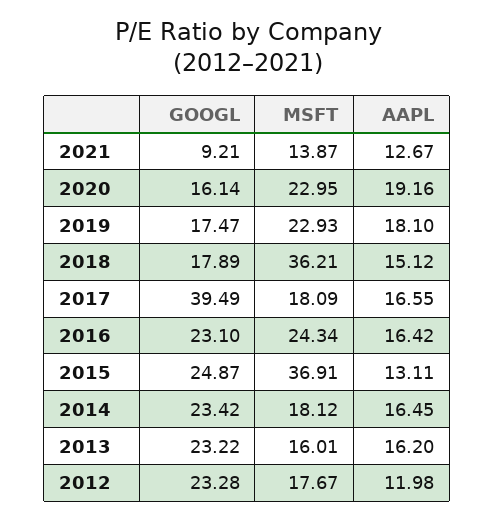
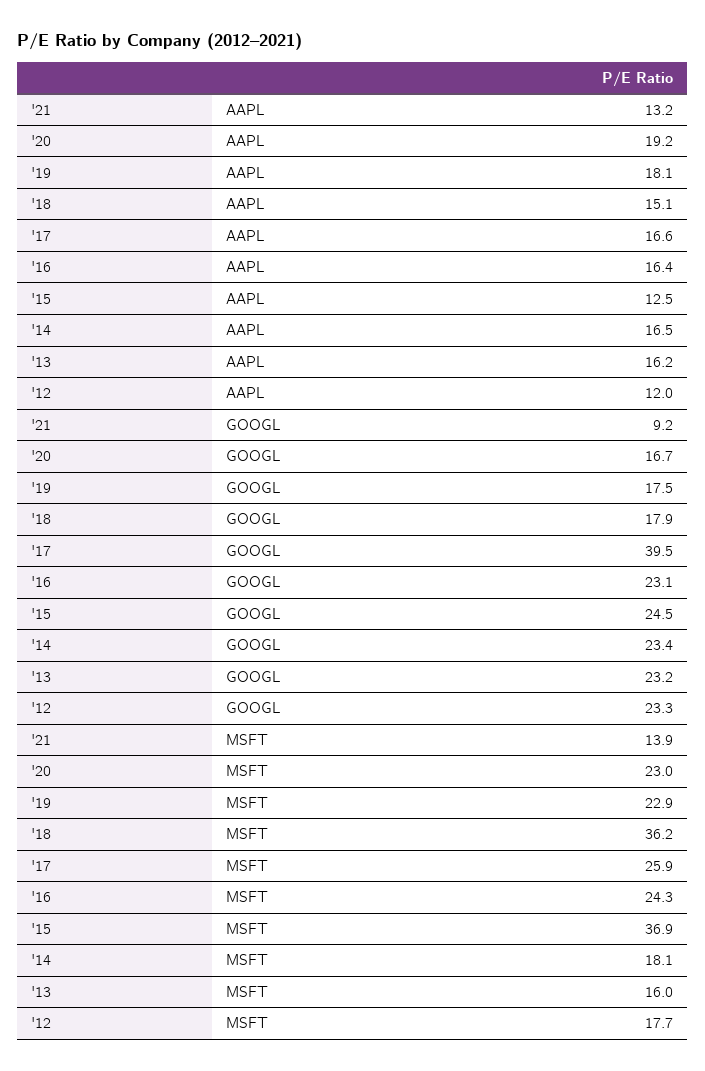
AAPL, 2021: 12.67 -> 13.2
GOOGL, 2020: 16.14 -> 16.7
MSFT, 2017: 18.09 -> 25.9
GOOGL, 2015: 24.87 -> 24.5
AAPL, 2015: 13.11 -> 12.5

